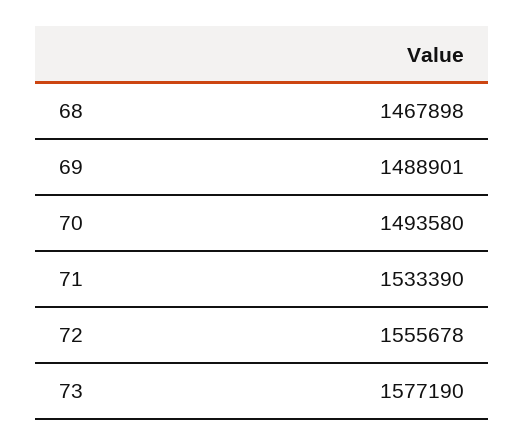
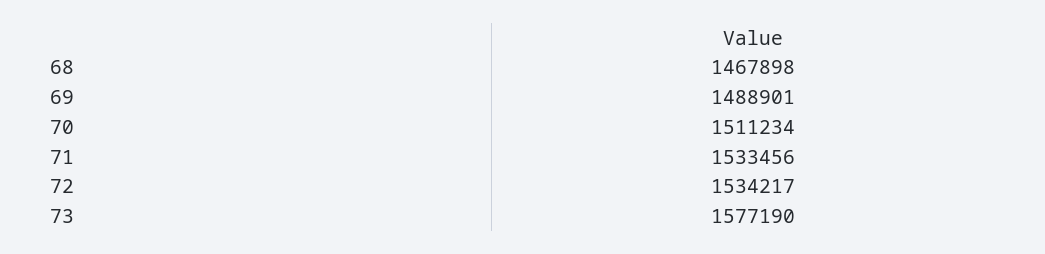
70: 1493580 -> 1511234
71: 1533390 -> 1533456
72: 1555678 -> 1534217

